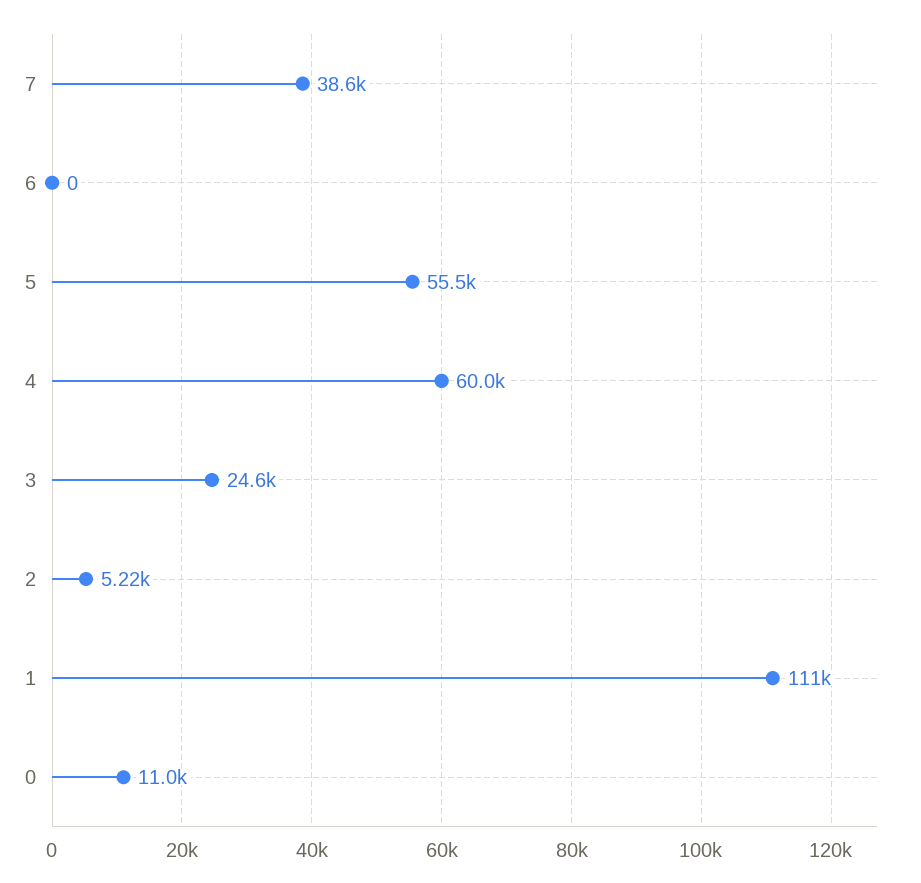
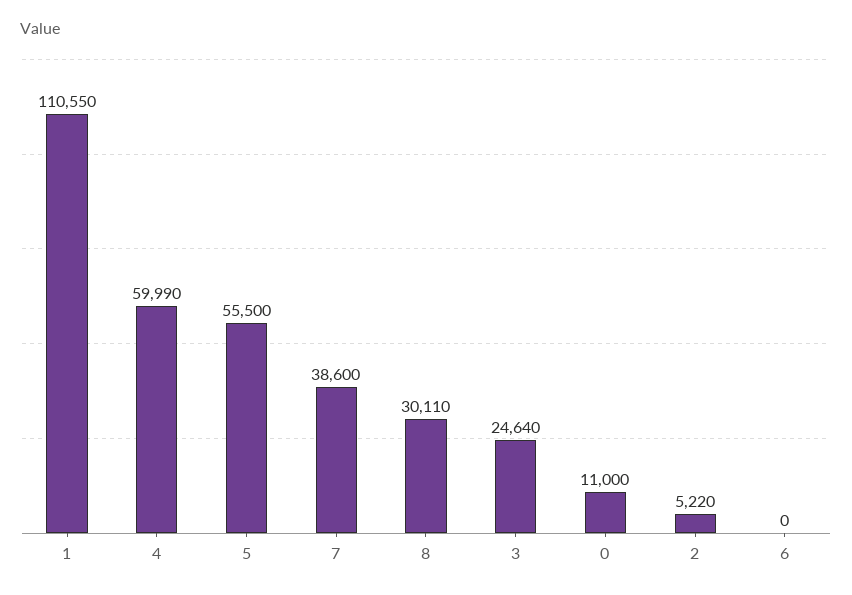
8: none -> 30110

